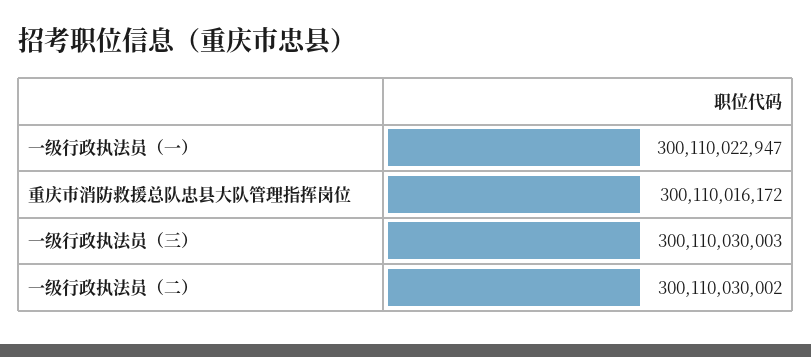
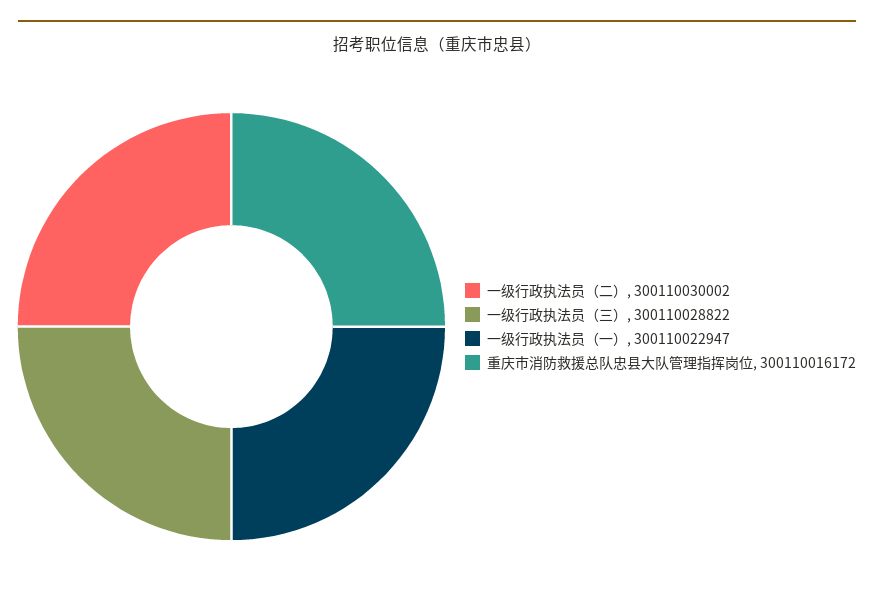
一级行政执法员（三）: 300110030003 -> 300110028822

